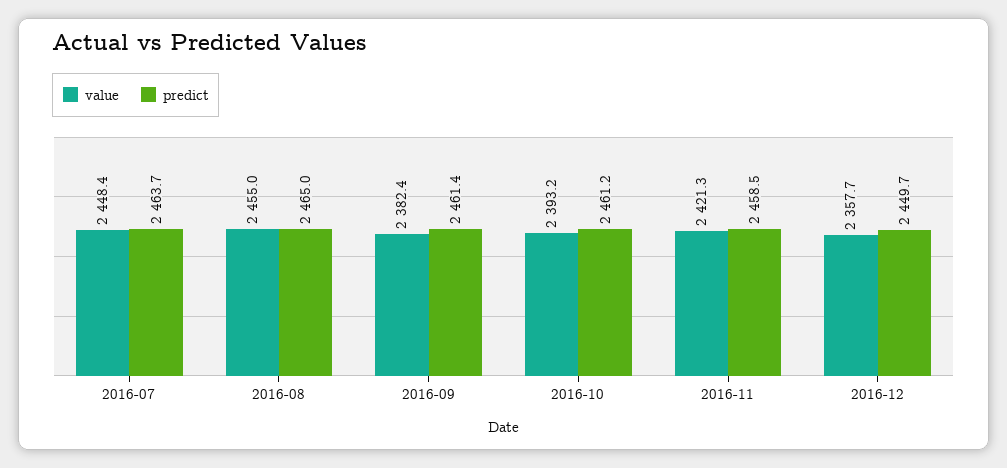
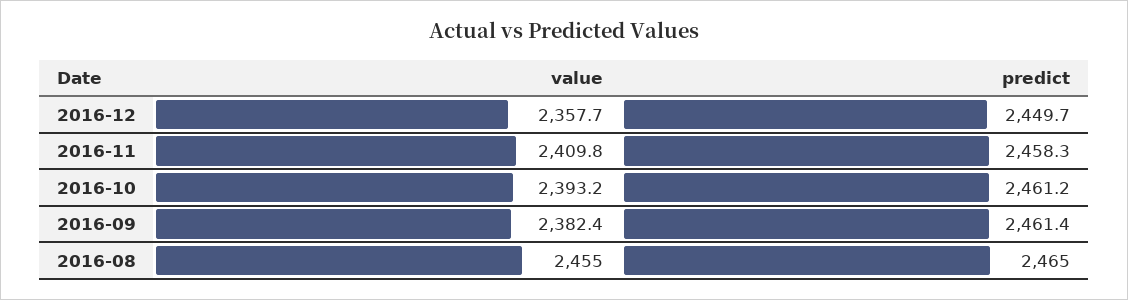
value, 2016-07: 2448.4 -> none
predict, 2016-07: 2463.7 -> none
value, 2016-11: 2421.3 -> 2409.8
predict, 2016-11: 2458.5 -> 2458.3

